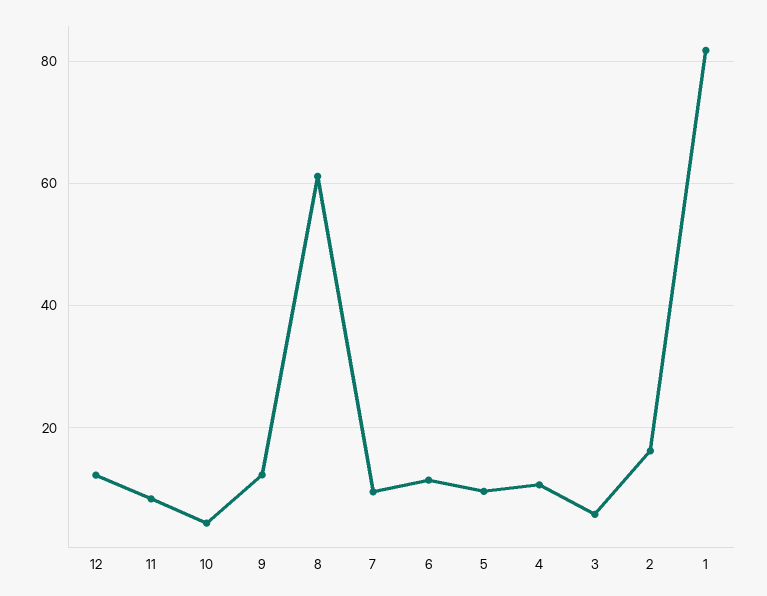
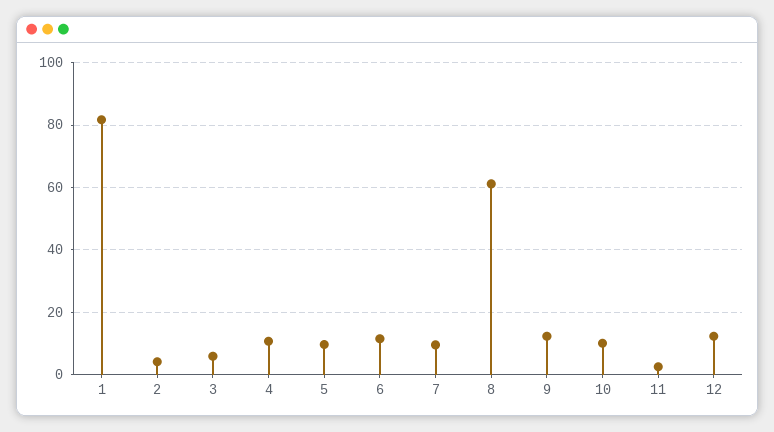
11: 8 -> 2
10: 4 -> 10
2: 16 -> 4

